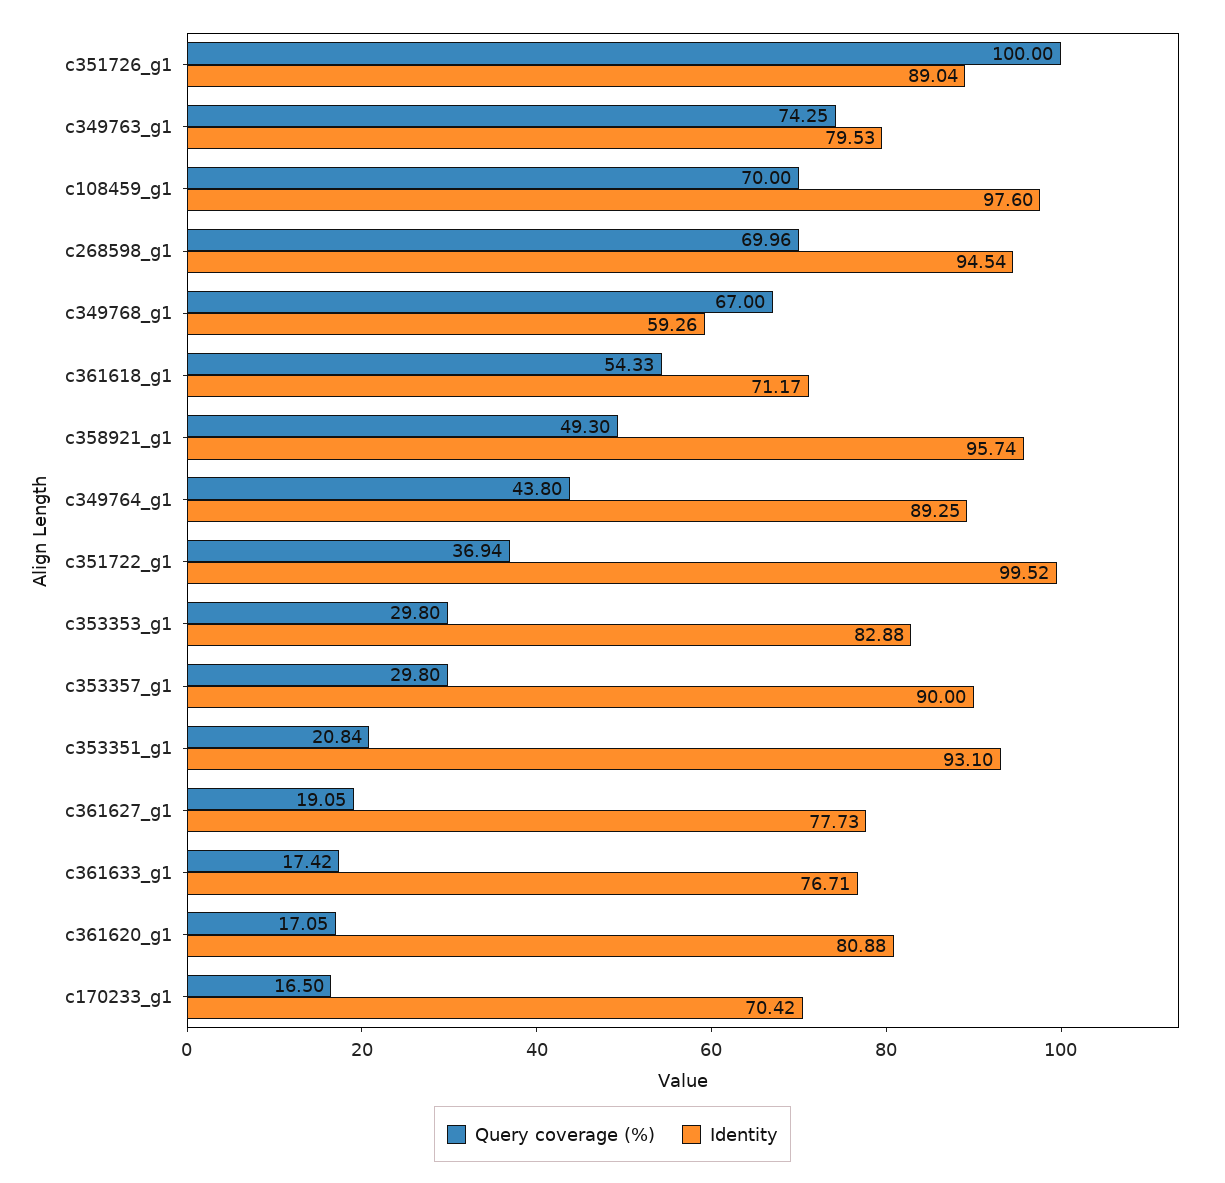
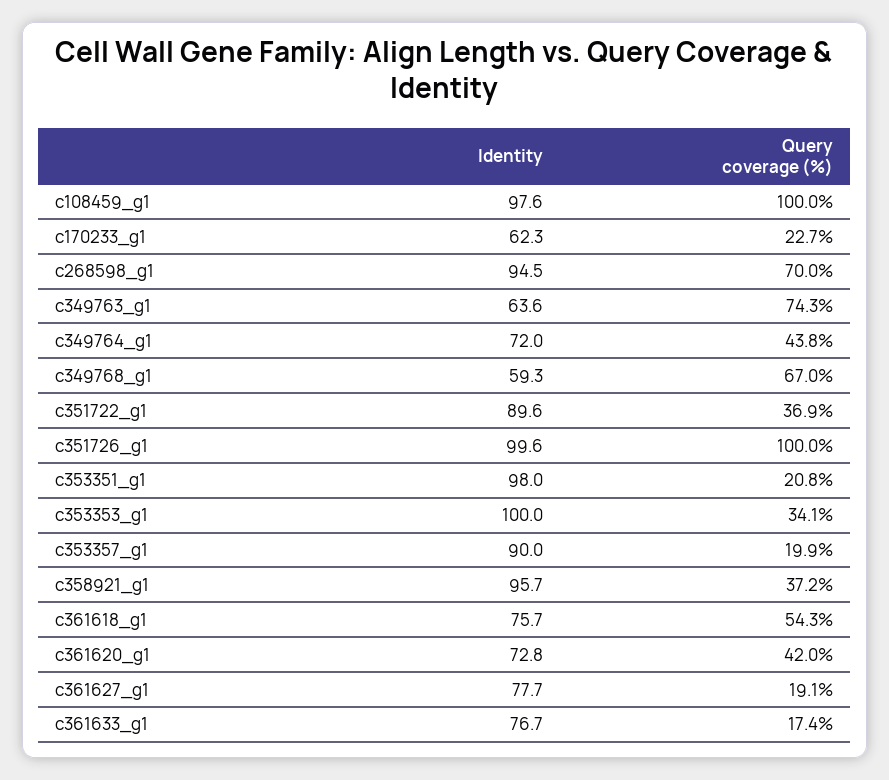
Identity, c351726_g1: 89.04 -> 99.6
Identity, c349763_g1: 79.53 -> 63.6
Query coverage (%), c108459_g1: 70 -> 100
Identity, c361618_g1: 71.17 -> 75.7
Query coverage (%), c358921_g1: 49.3 -> 37.2
Identity, c349764_g1: 89.25 -> 72
Identity, c351722_g1: 99.52 -> 89.6
Query coverage (%), c353353_g1: 29.8 -> 34.1
Identity, c353353_g1: 82.88 -> 100
Query coverage (%), c353357_g1: 29.8 -> 19.9
Identity, c353351_g1: 93.1 -> 98
Query coverage (%), c361620_g1: 17.05 -> 42
Identity, c361620_g1: 80.88 -> 72.8
Query coverage (%), c170233_g1: 16.5 -> 22.7
Identity, c170233_g1: 70.42 -> 62.3

